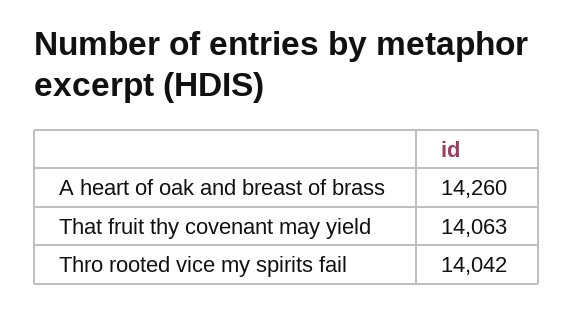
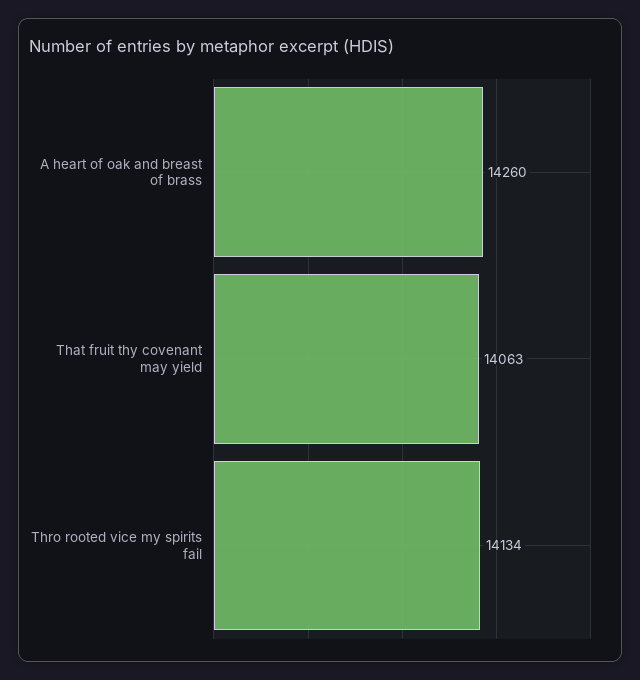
Thro rooted vice my spirits fail: 14042 -> 14134

